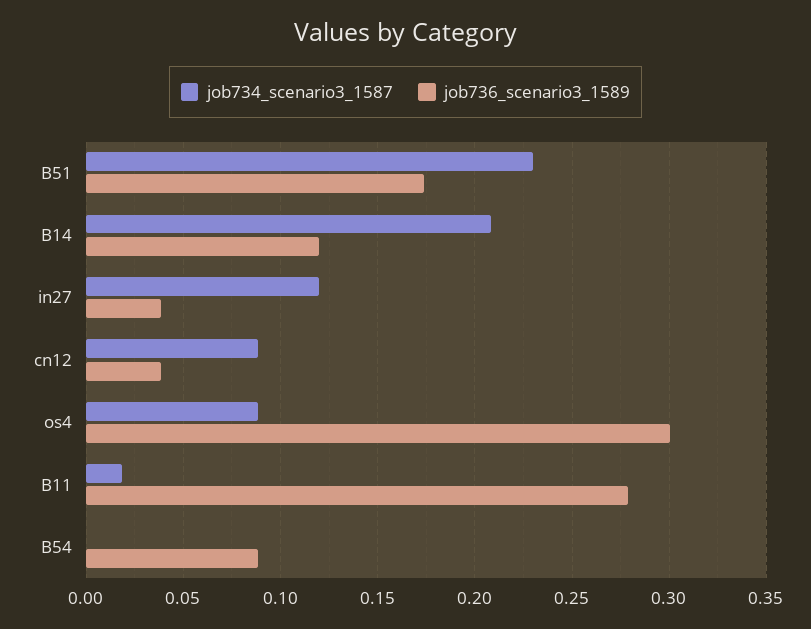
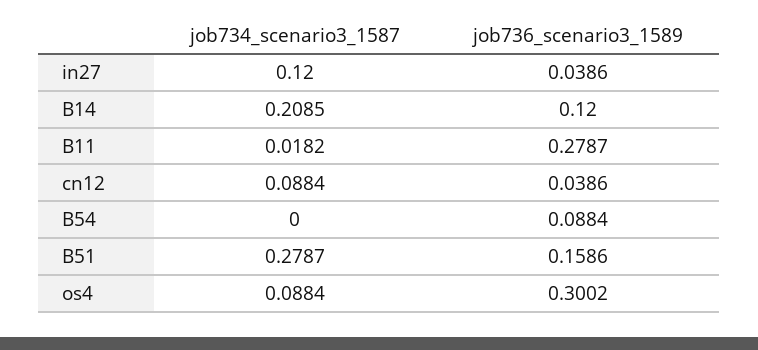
job734_scenario3_1587, B51: 0.23 -> 0.2787
job736_scenario3_1589, B51: 0.175 -> 0.1586

